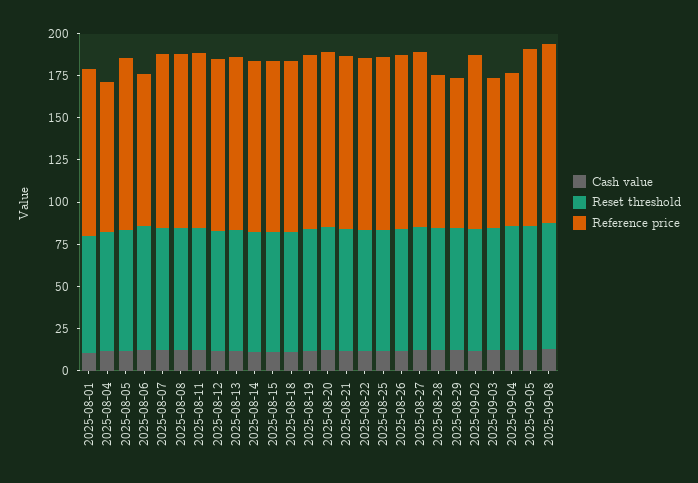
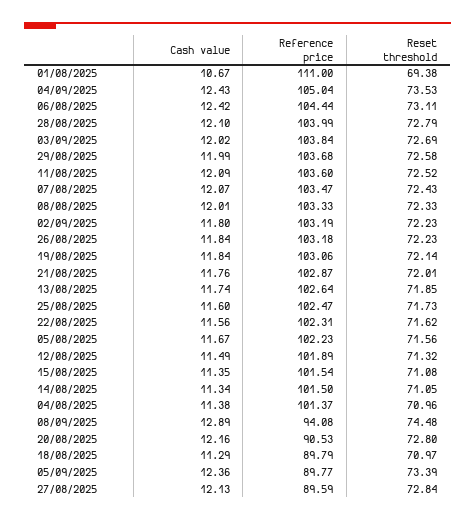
Reference price, 2025-08-01: 100 -> 111
Reference price, 2025-08-04: 90 -> 101.37
Reference price, 2025-08-06: 90 -> 104.44
Reference price, 2025-08-18: 100 -> 89.79
Reference price, 2025-08-20: 105 -> 90.53
Reference price, 2025-08-27: 105 -> 89.59
Reference price, 2025-08-28: 90 -> 103.99
Reference price, 2025-08-29: 90 -> 103.68
Reference price, 2025-09-03: 90 -> 103.84
Reference price, 2025-09-04: 90 -> 105.04
Reference price, 2025-09-05: 105 -> 89.77
Reference price, 2025-09-08: 105 -> 94.08

